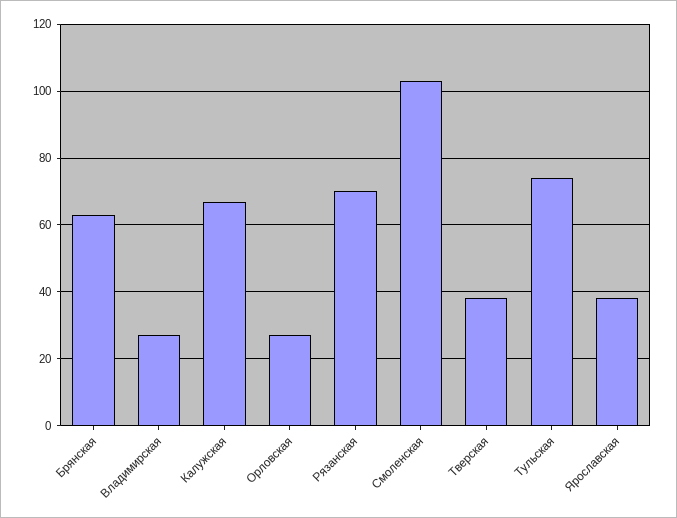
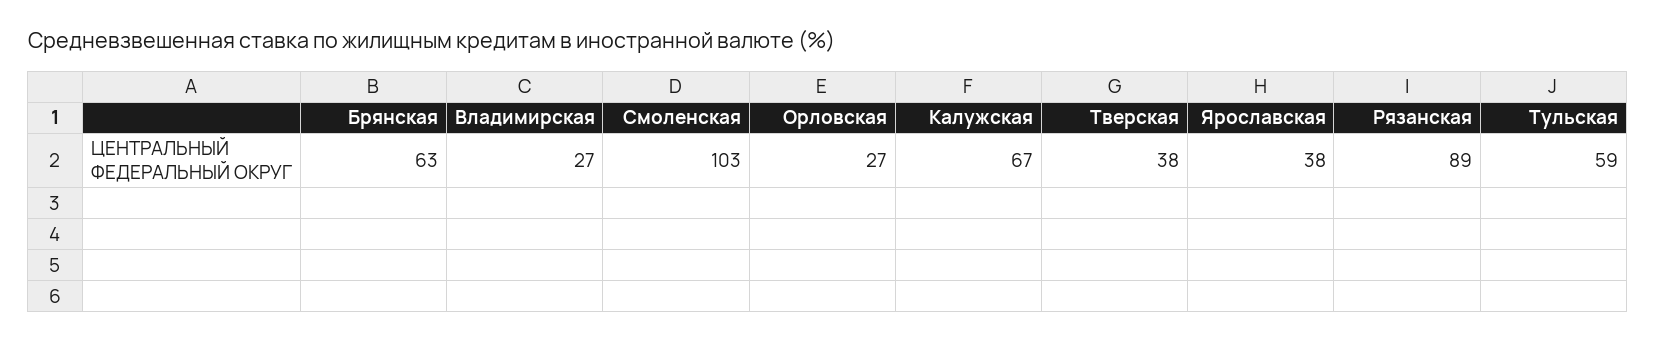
Рязанская: 70 -> 89
Тульская: 75 -> 59

